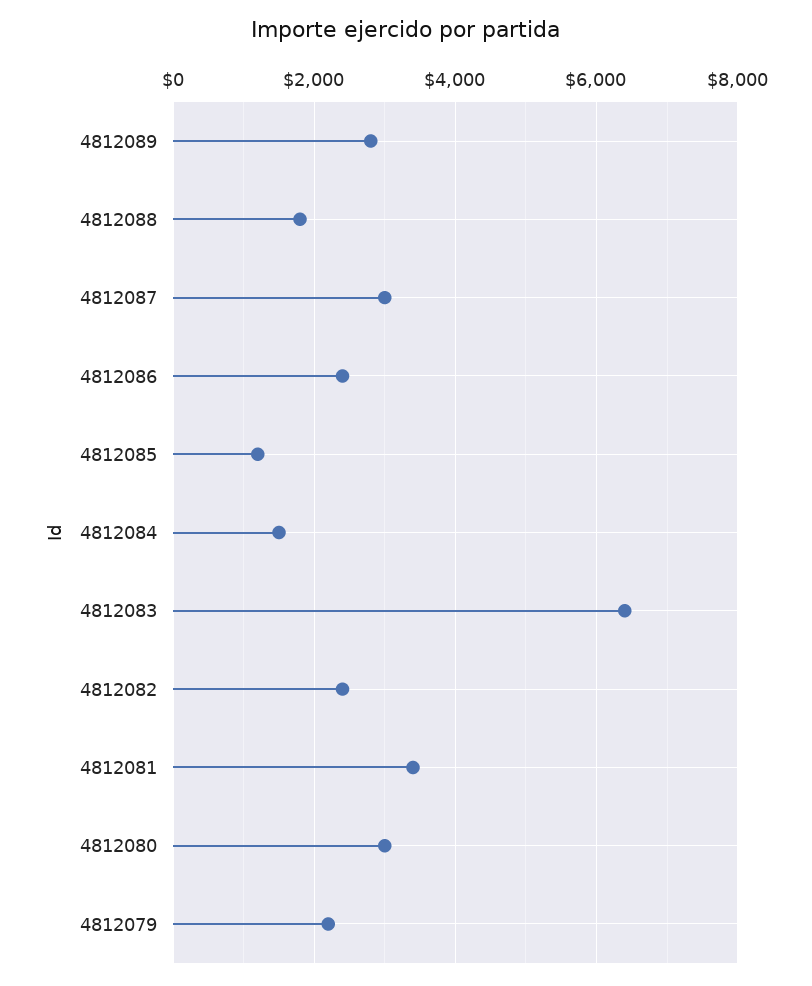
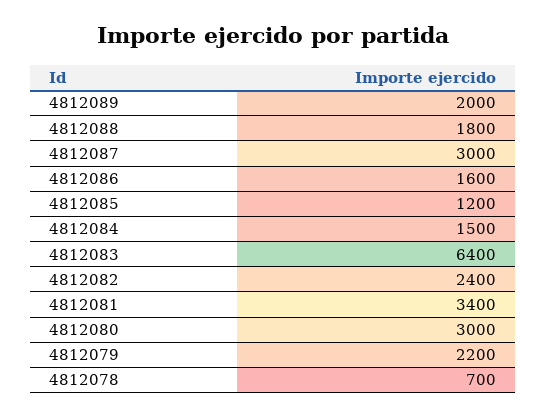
4812089: 2800 -> 2000
4812086: 2400 -> 1600
4812078: none -> 700

